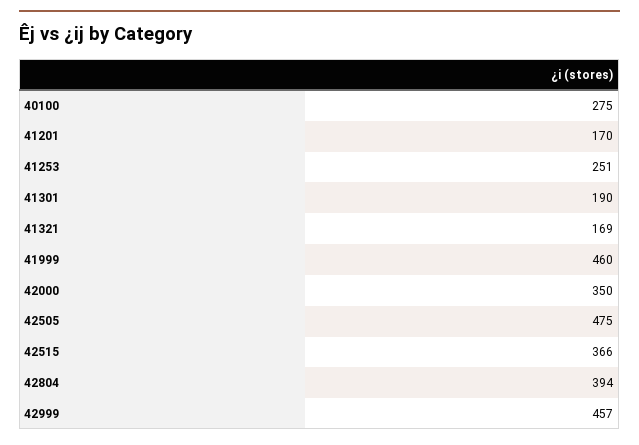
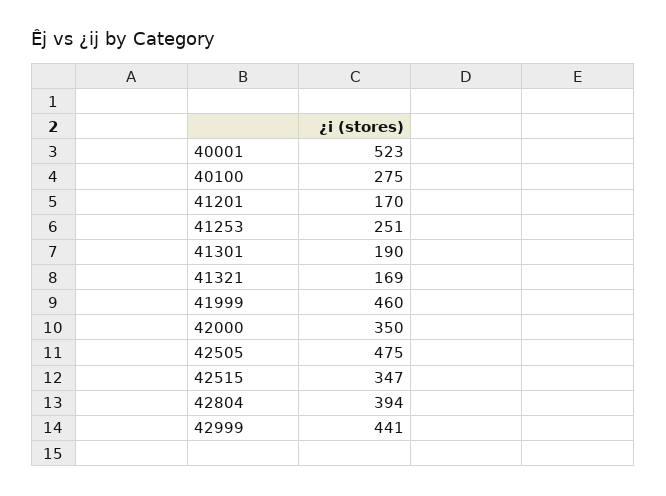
42515: 366 -> 347
42999: 457 -> 441
40001: none -> 523

